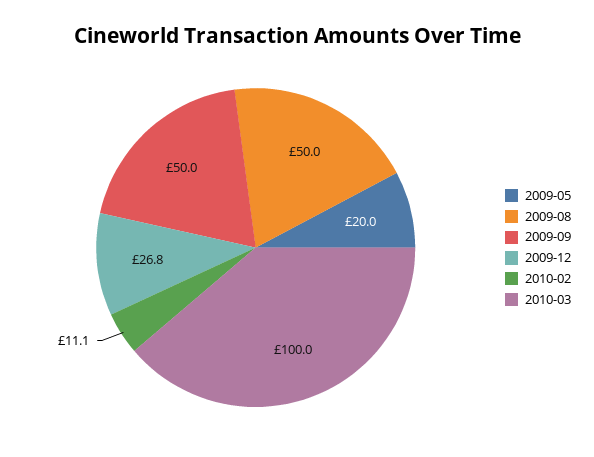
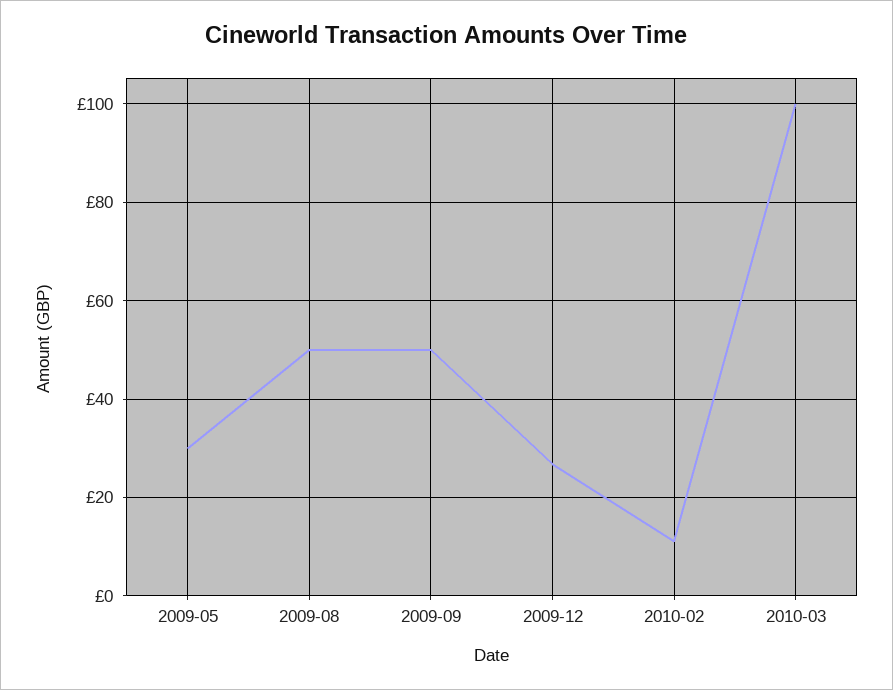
2009-05: 20 -> 30

